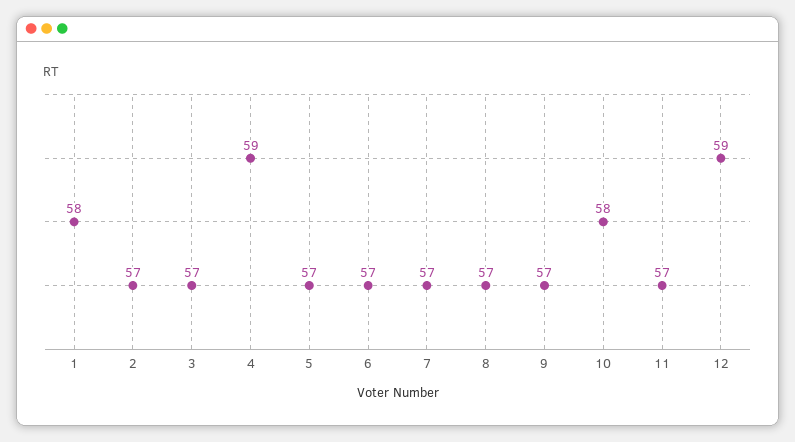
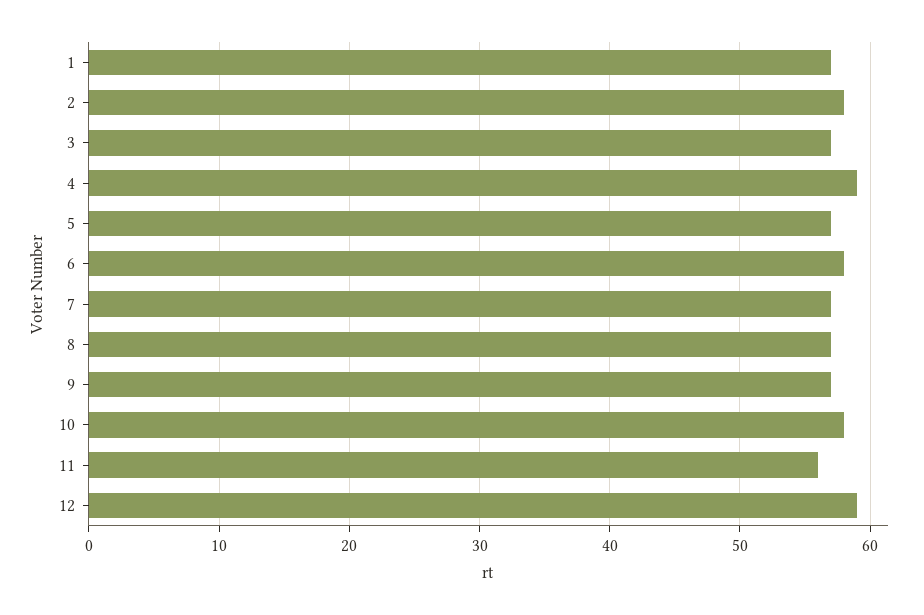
1: 58 -> 57
2: 57 -> 58
6: 57 -> 58
11: 57 -> 56

